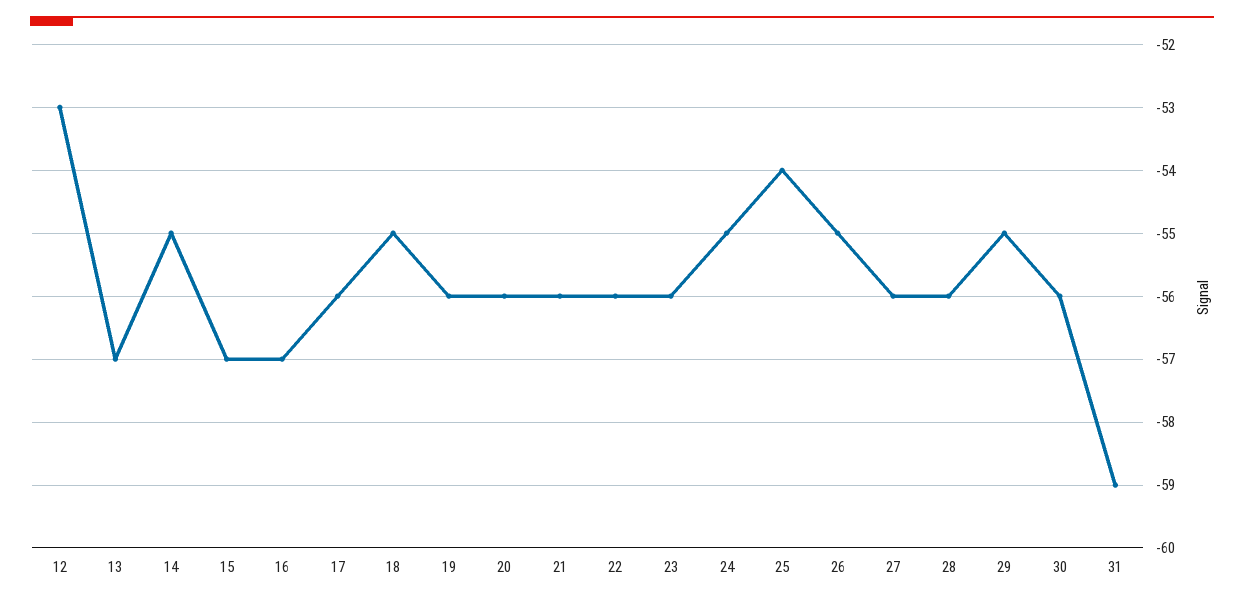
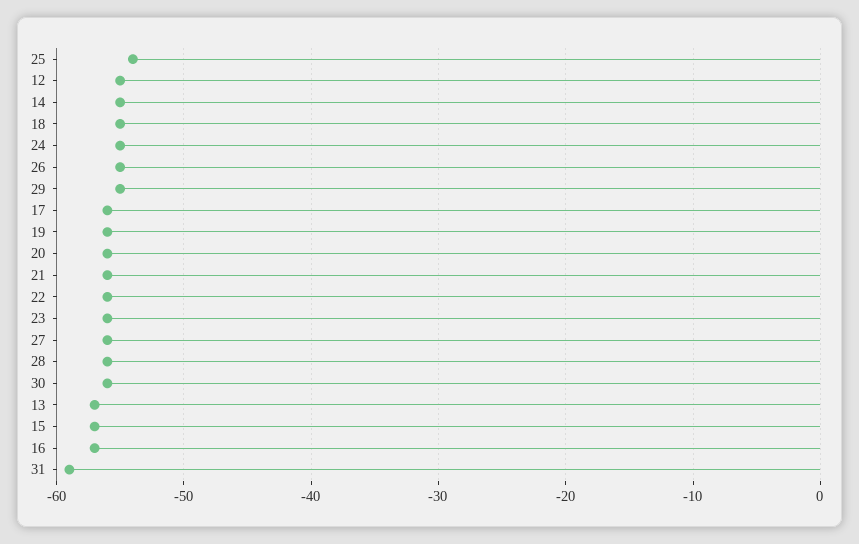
12: -53 -> -55

